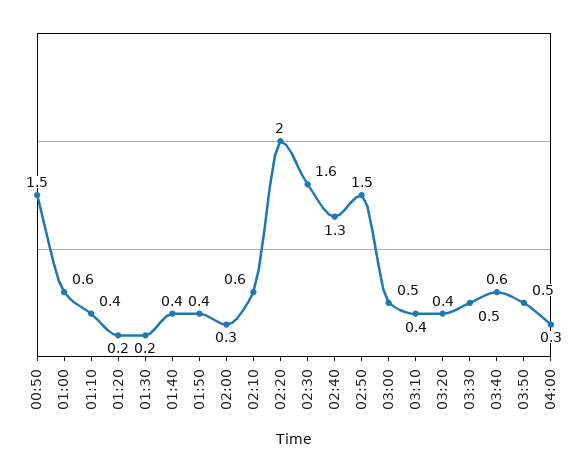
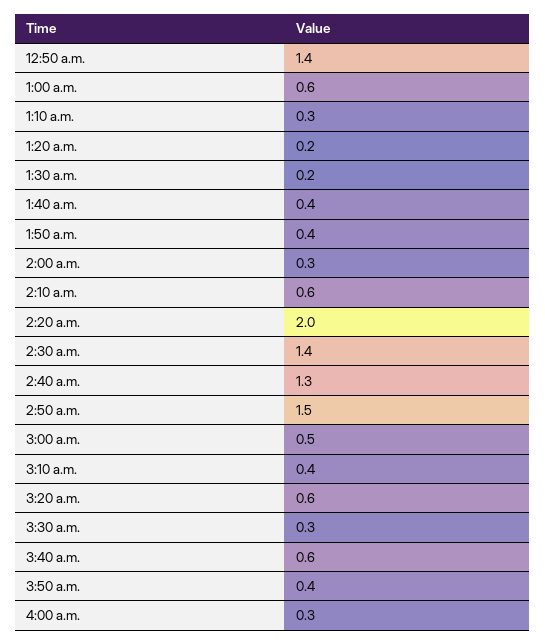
00:50: 1.5 -> 1.4
01:10: 0.4 -> 0.3
02:30: 1.6 -> 1.4
03:20: 0.4 -> 0.6
03:30: 0.5 -> 0.3
03:50: 0.5 -> 0.4

